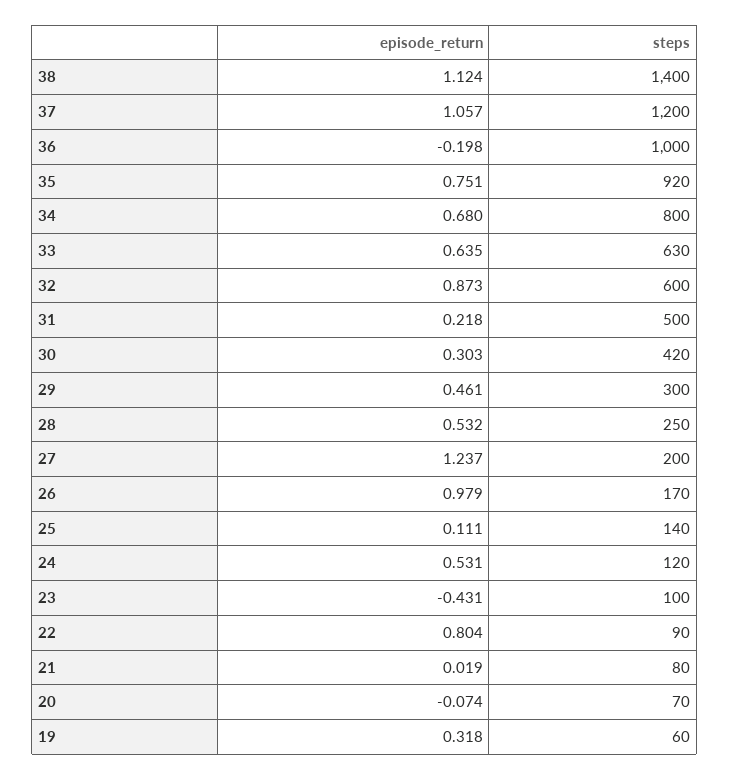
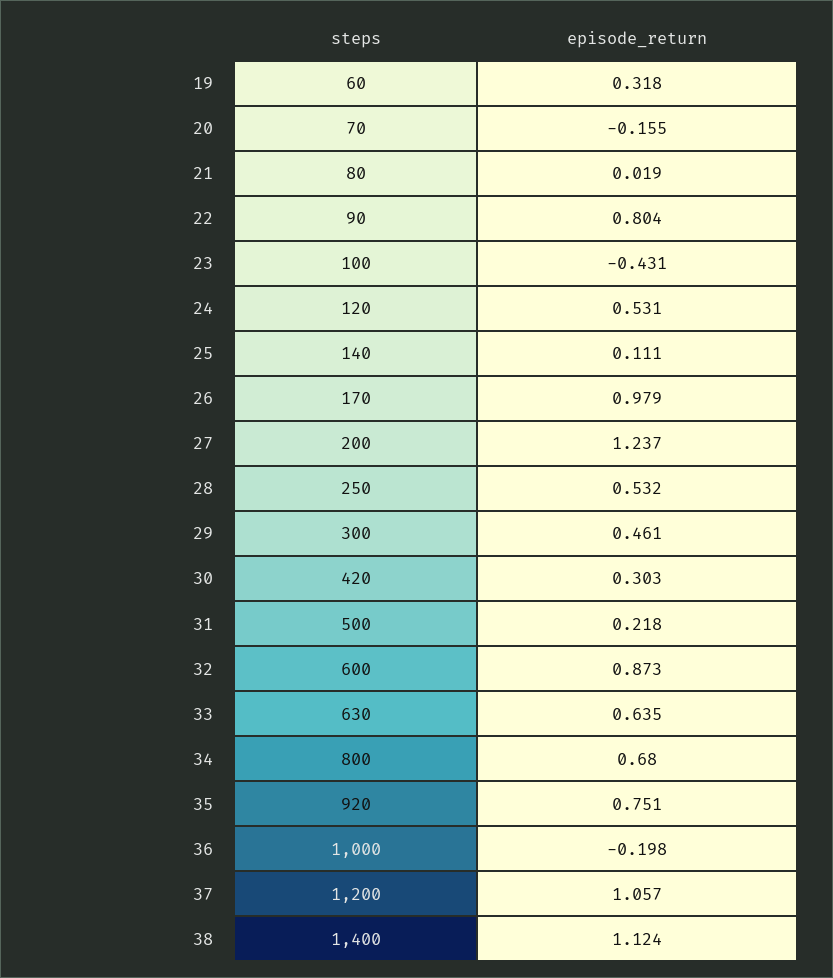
episode_return, 20: -0.074 -> -0.155

